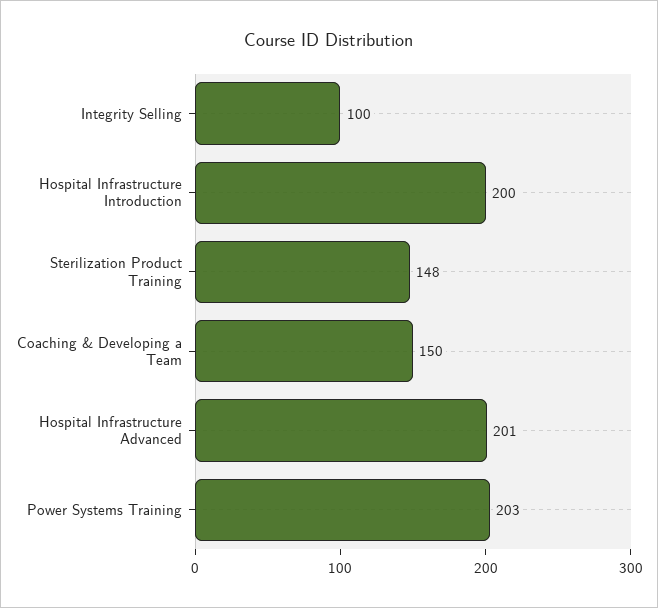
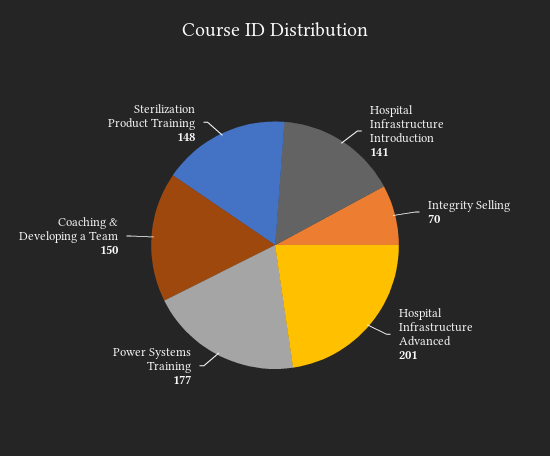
Integrity Selling: 100 -> 70
Hospital Infrastructure Introduction: 200 -> 141
Power Systems Training: 203 -> 177

